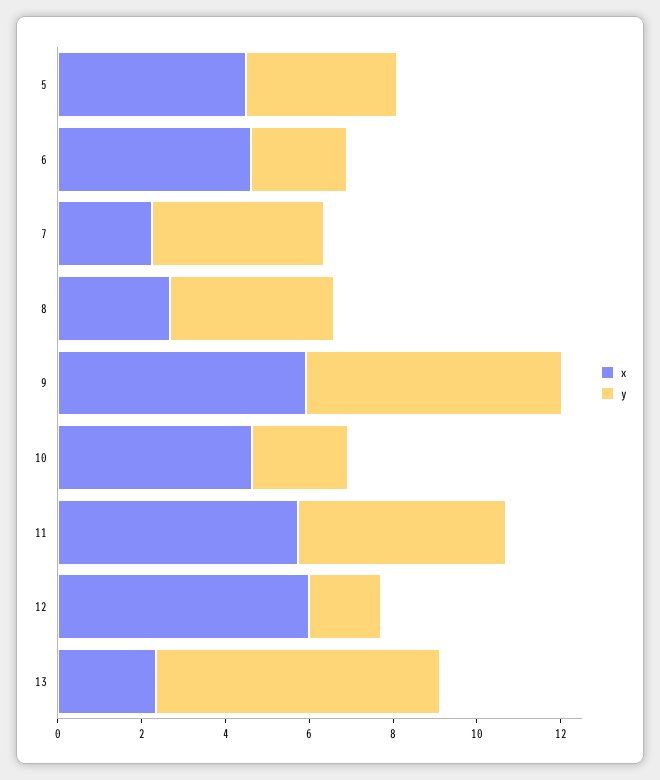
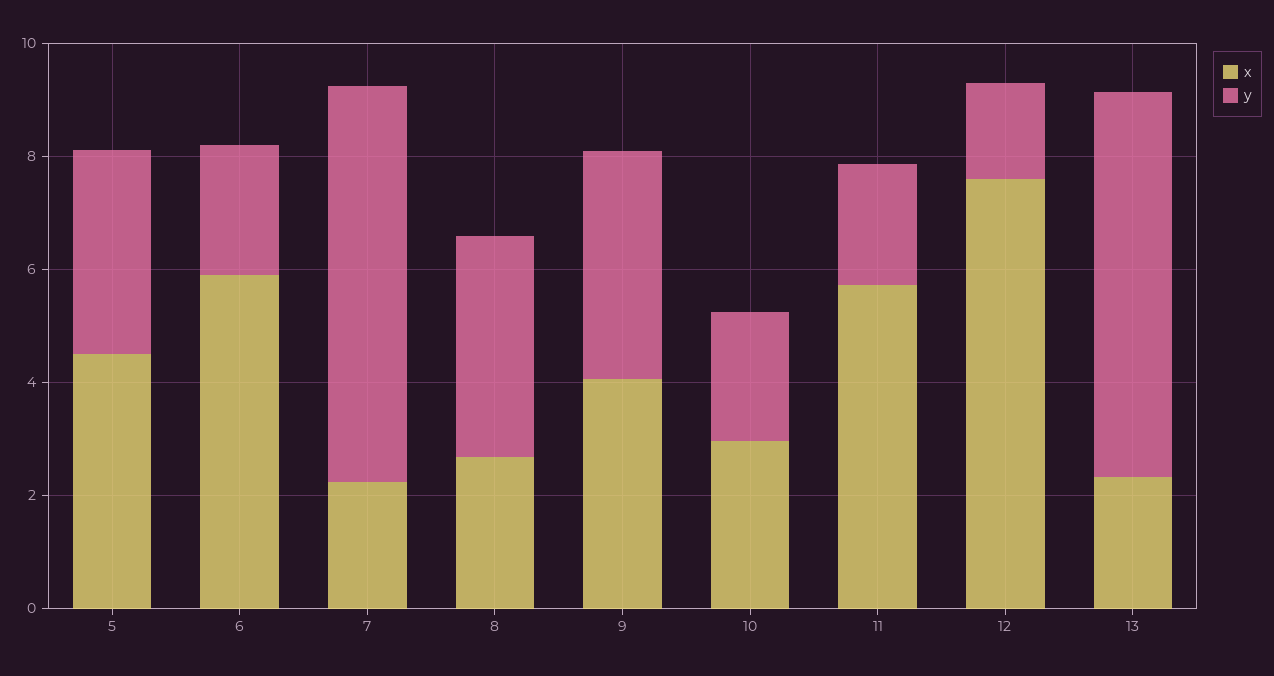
x, 6: 4.5 -> 6
y, 7: 4 -> 7
x, 9: 6 -> 4
y, 9: 6 -> 4
x, 10: 4.5 -> 3
y, 11: 5 -> 2
x, 12: 6 -> 7.5

